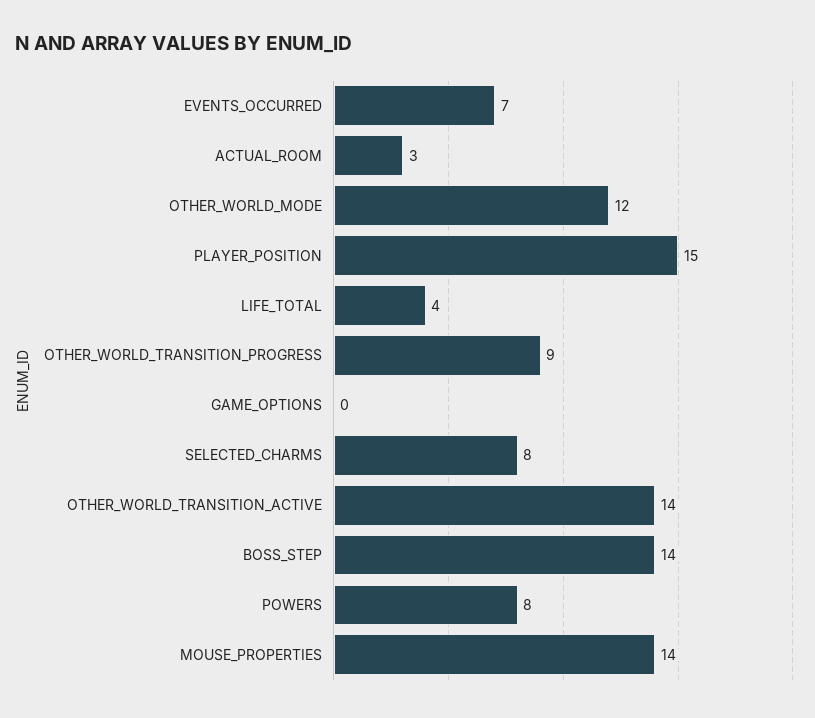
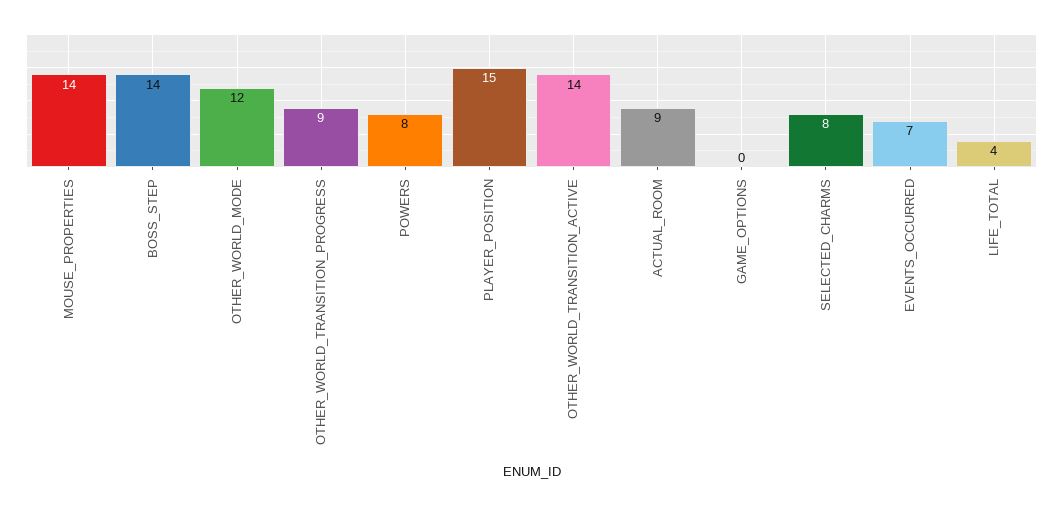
ACTUAL_ROOM: 3 -> 9

